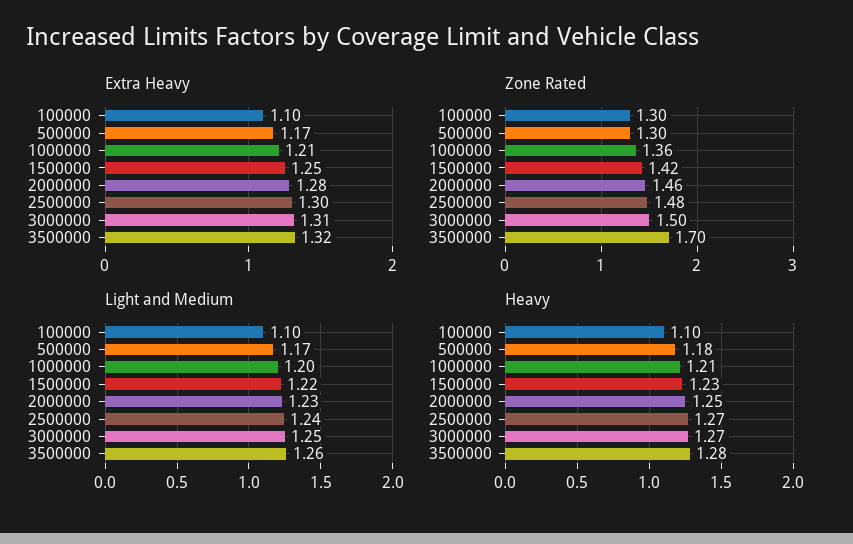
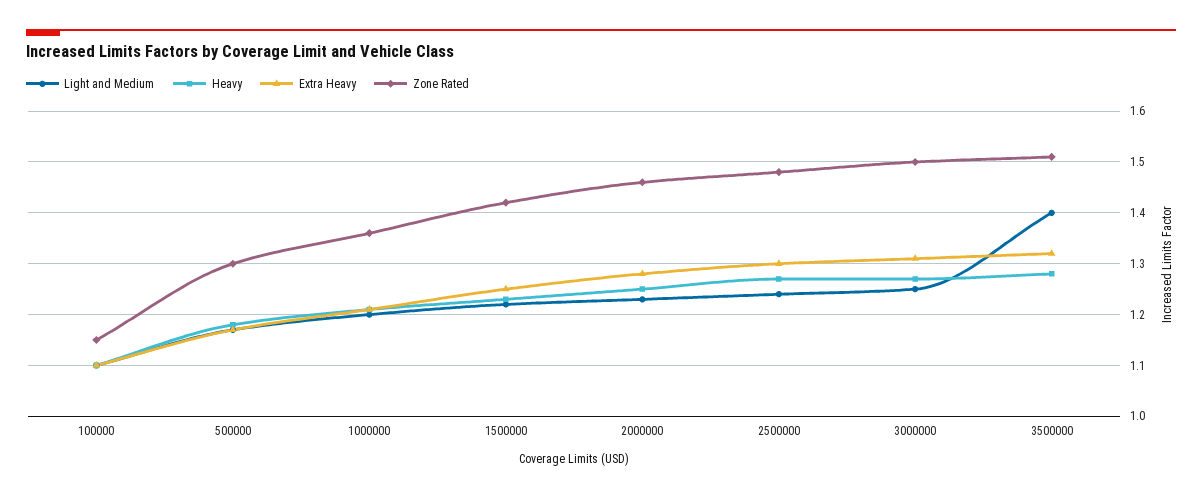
Zone Rated, 100000: 1.3 -> 1.15
Zone Rated, 3500000: 1.7 -> 1.5
Light and Medium, 3500000: 1.26 -> 1.4

